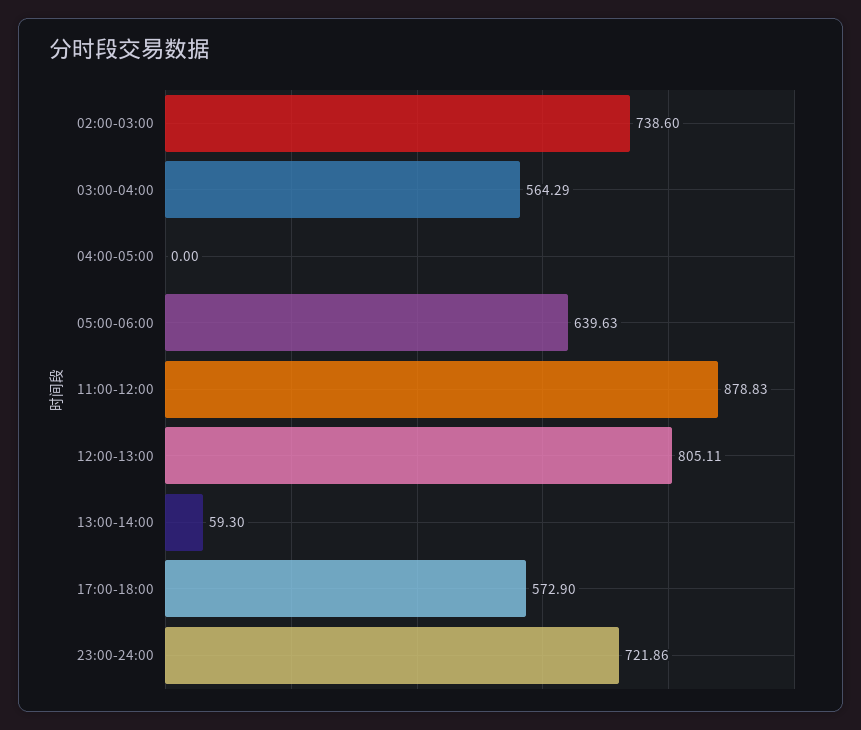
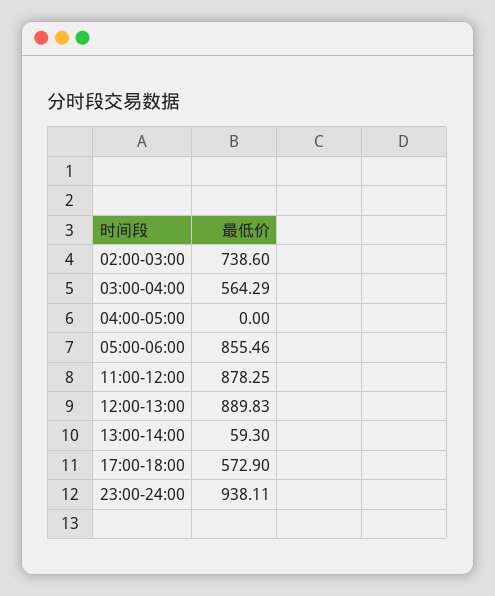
05:00-06:00: 639.63 -> 855.46
11:00-12:00: 878.83 -> 878.25
12:00-13:00: 805.11 -> 889.83
23:00-24:00: 721.86 -> 938.11

